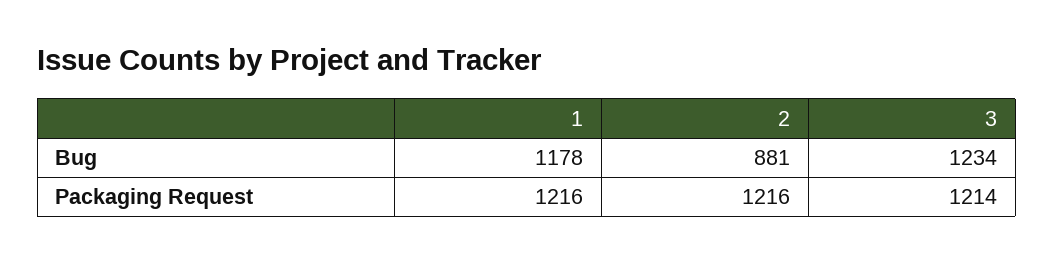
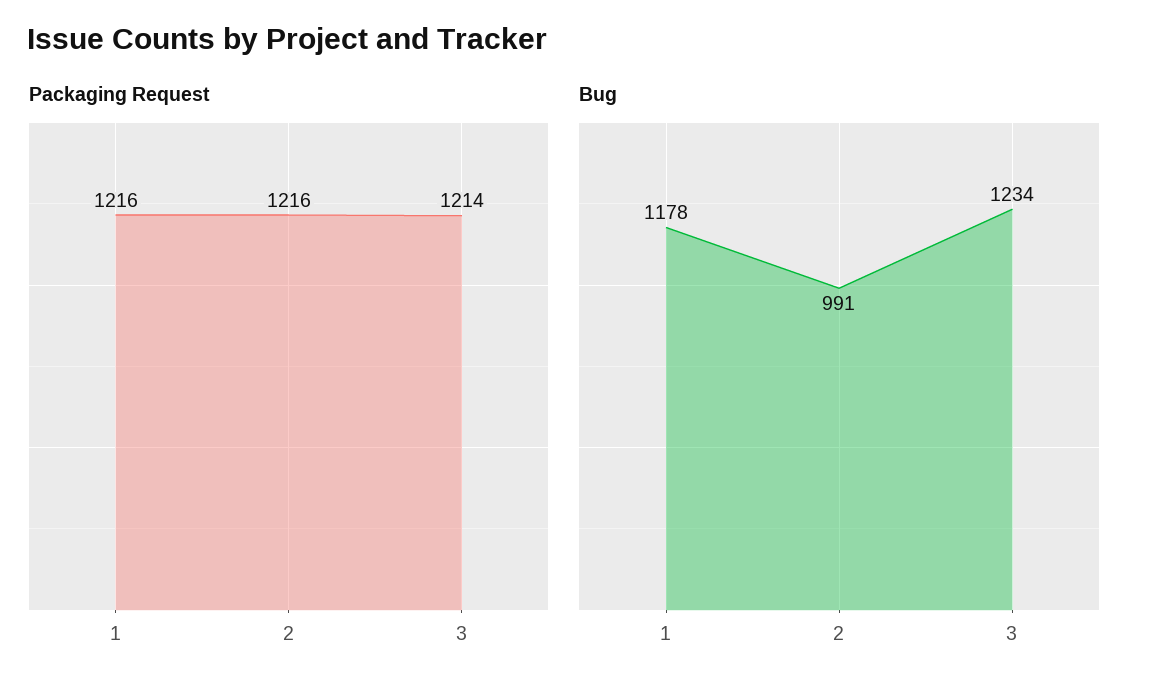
Bug, 2: 881 -> 991

